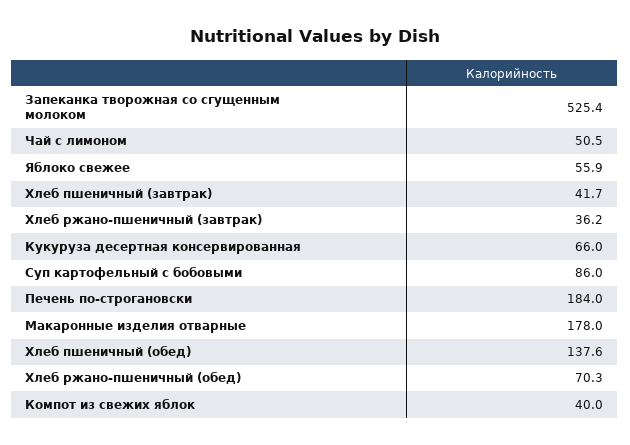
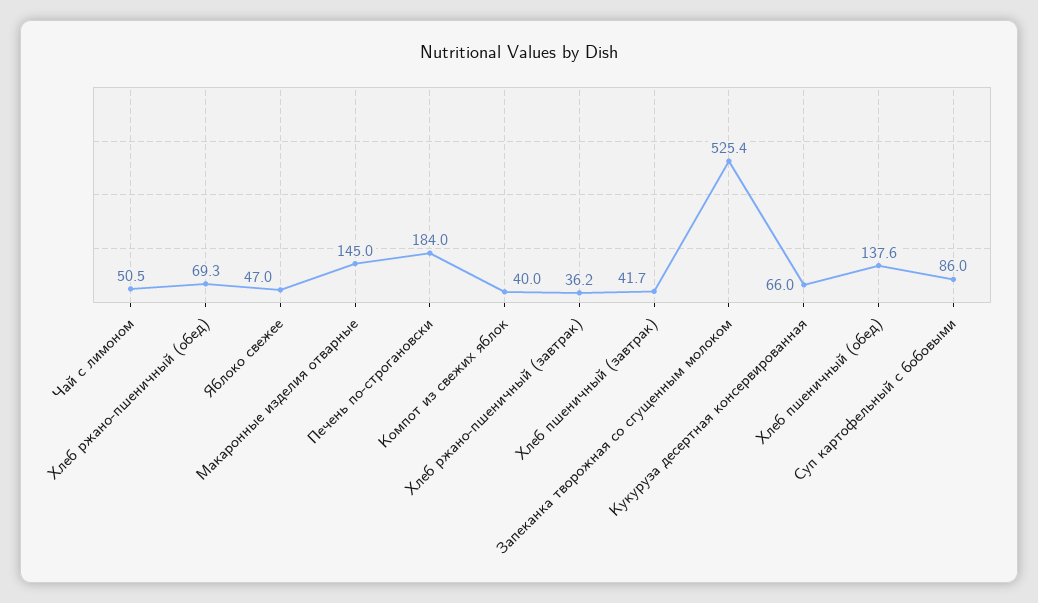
Яблоко свежее: 55.9 -> 47
Макаронные изделия отварные: 178 -> 145
Хлеб ржано-пшеничный (обед): 70.3 -> 69.3

